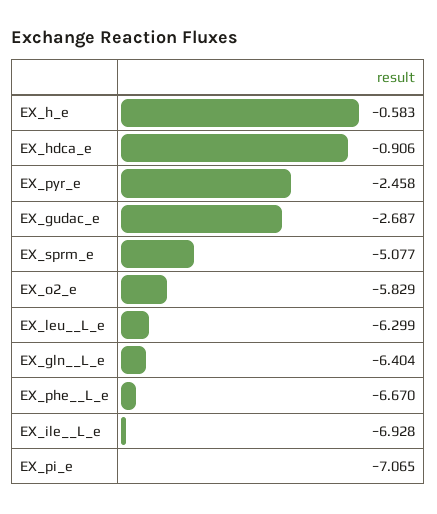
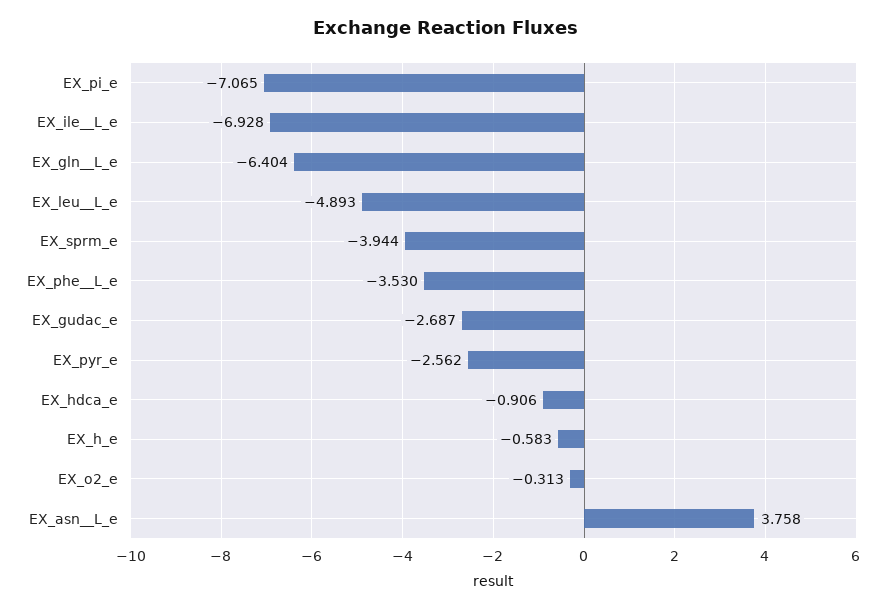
EX_pyr_e: -2.458 -> -2.562
EX_sprm_e: -5.077 -> -3.944
EX_o2_e: -5.829 -> -0.313
EX_leu__L_e: -6.299 -> -4.893
EX_phe__L_e: -6.67 -> -3.53
EX_asn__L_e: none -> 3.758

